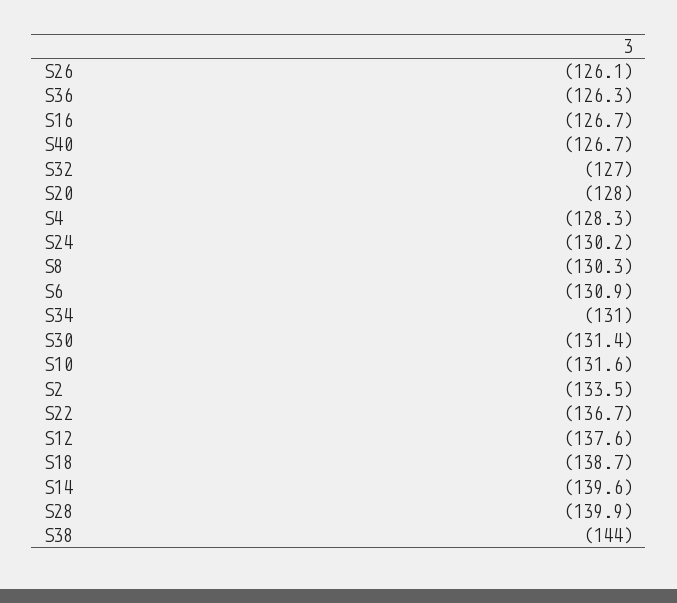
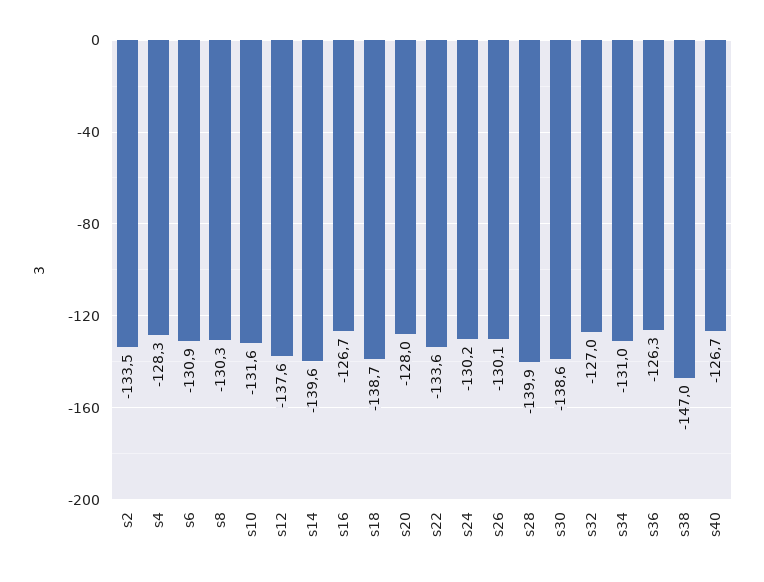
S26: -126.1 -> -130.1
S30: -131.4 -> -138.6
S22: -136.7 -> -133.6
S38: -144 -> -147

